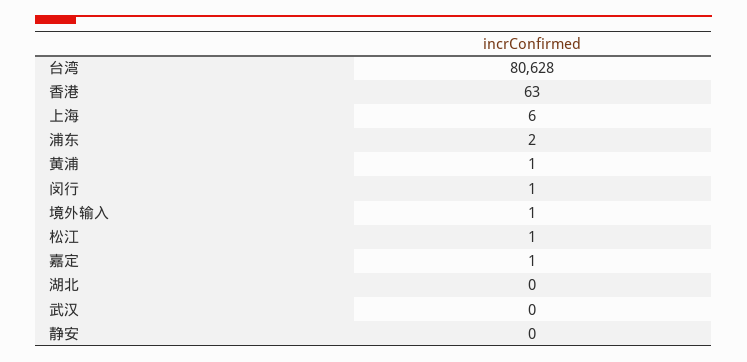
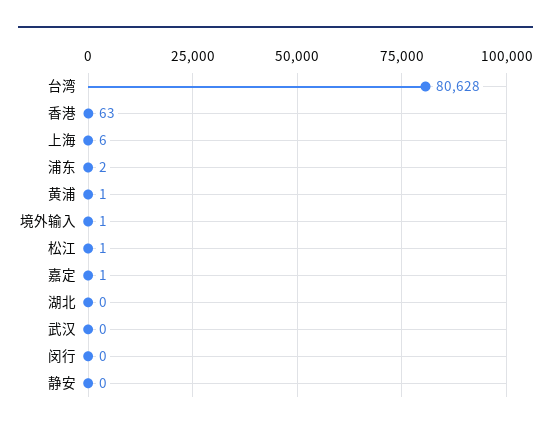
闵行: 1 -> 0

